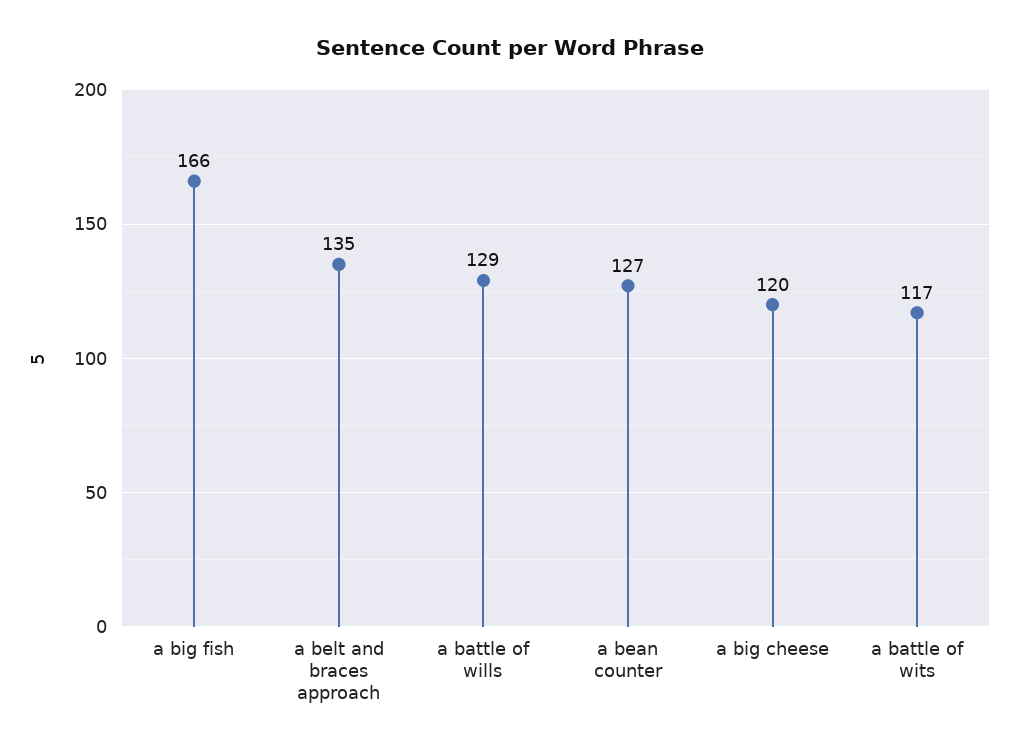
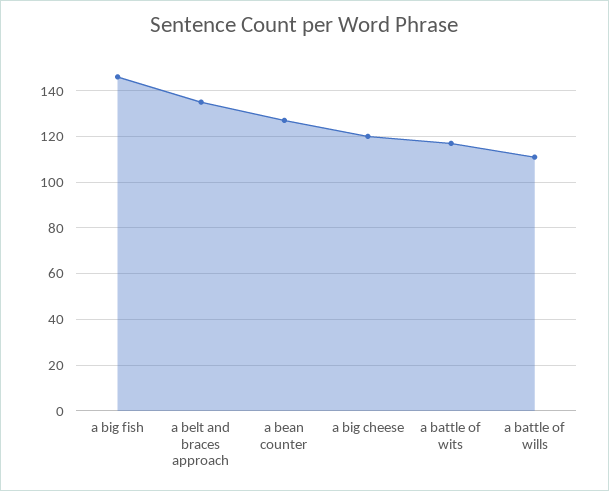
a big fish: 166 -> 145
a battle of wills: 129 -> 110

